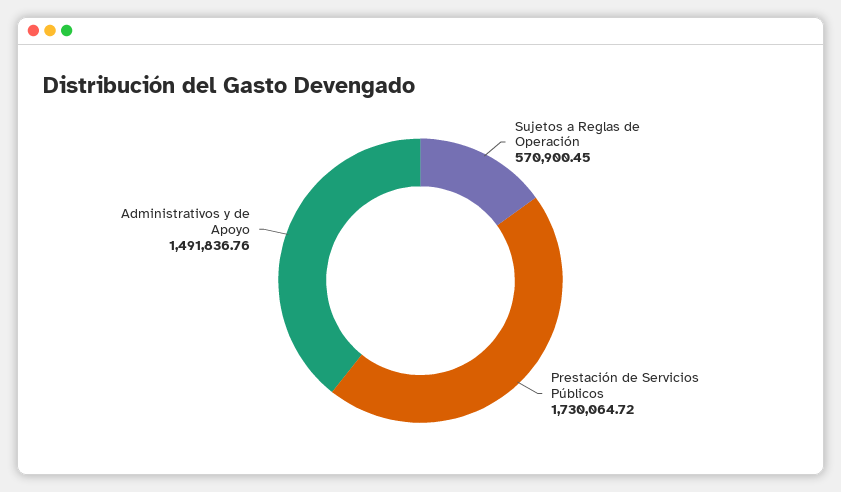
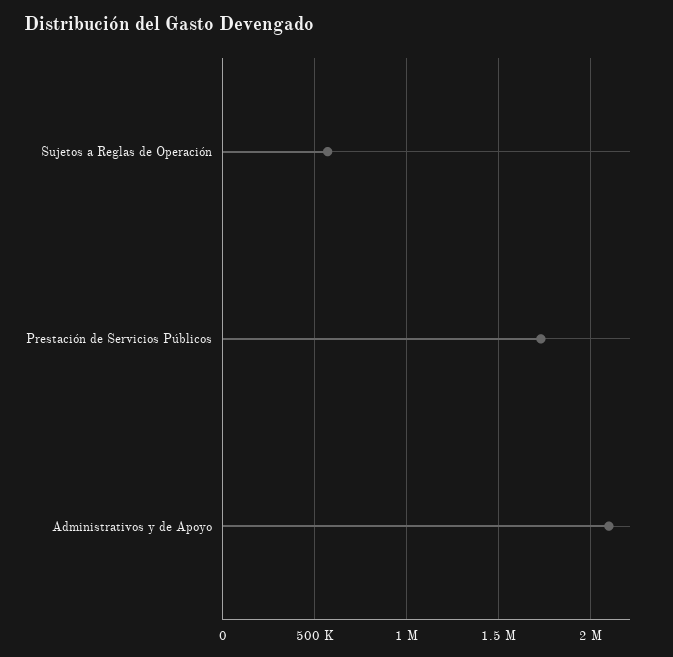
Administrativos y de Apoyo: 1491836.76 -> 2100000

